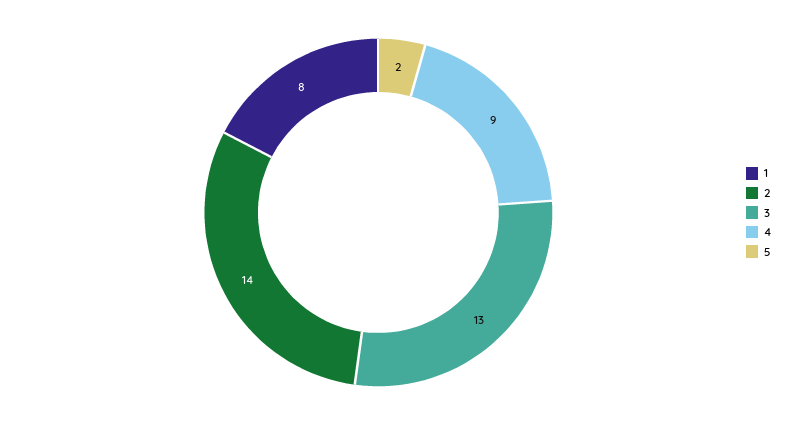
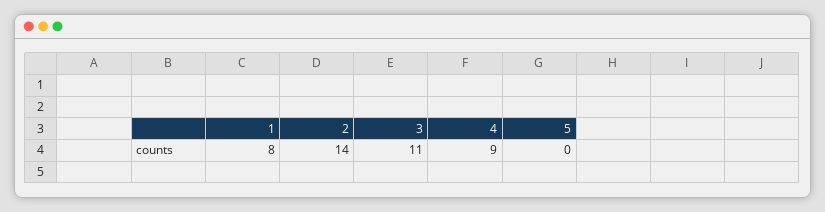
3: 13 -> 11
5: 2 -> 0

